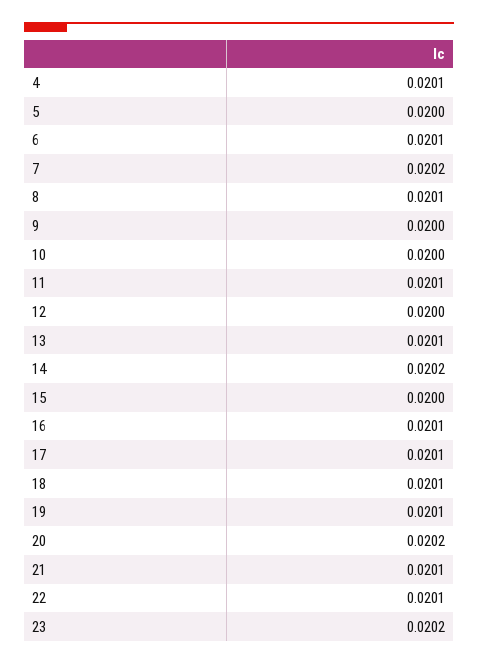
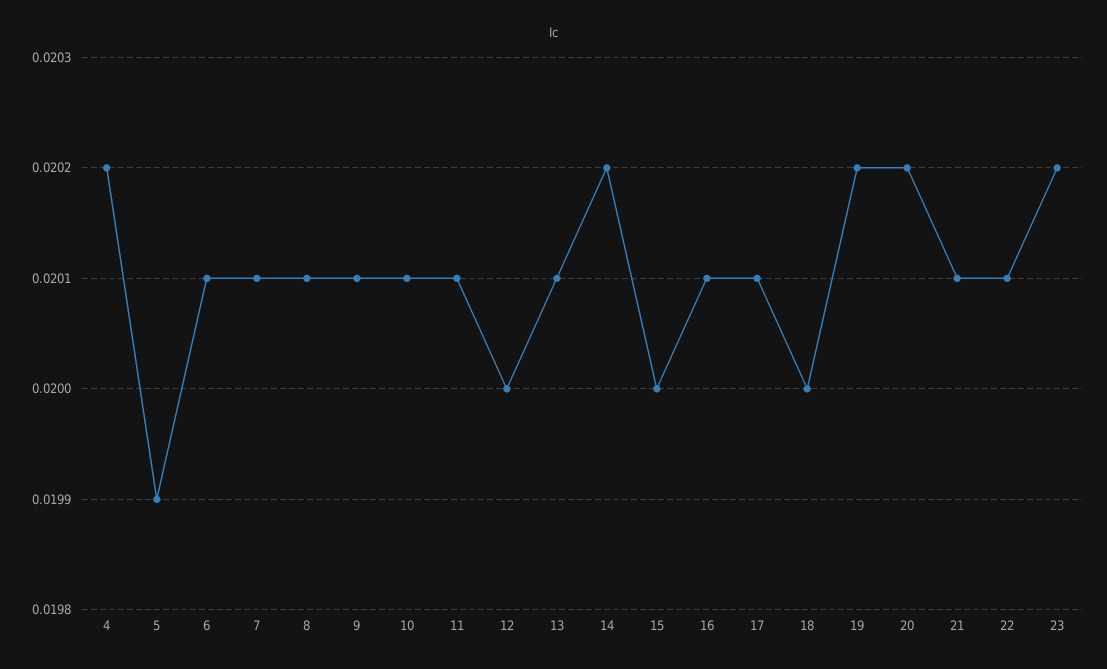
4: 0.0201 -> 0.0202
5: 0.02 -> 0.0199
7: 0.0202 -> 0.0201
9: 0.02 -> 0.0201
10: 0.02 -> 0.0201
18: 0.0201 -> 0.02
19: 0.0201 -> 0.0202

